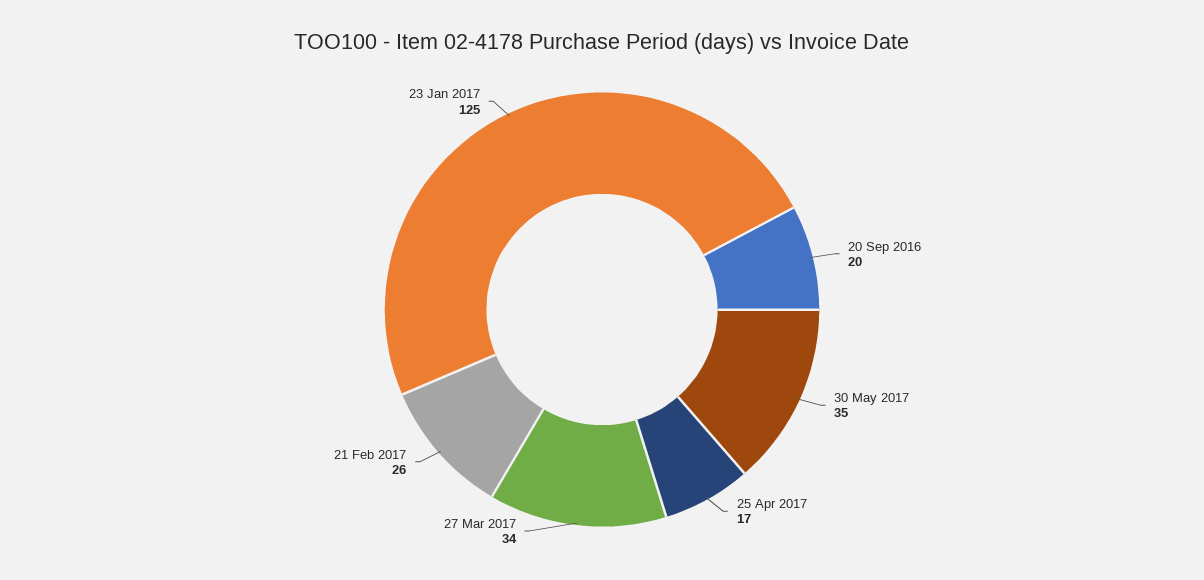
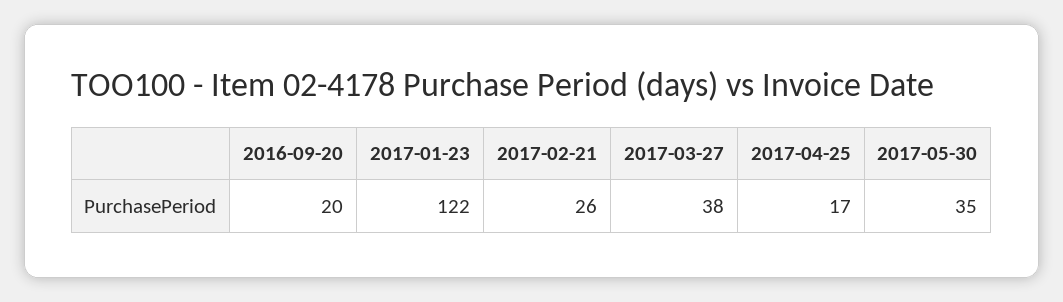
27 Mar 2017: 34 -> 38
23 Jan 2017: 125 -> 122

